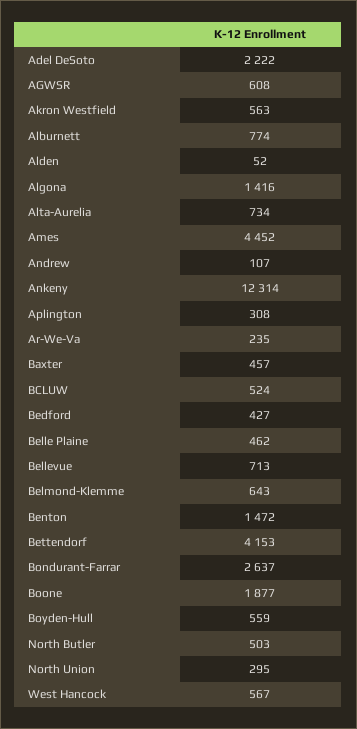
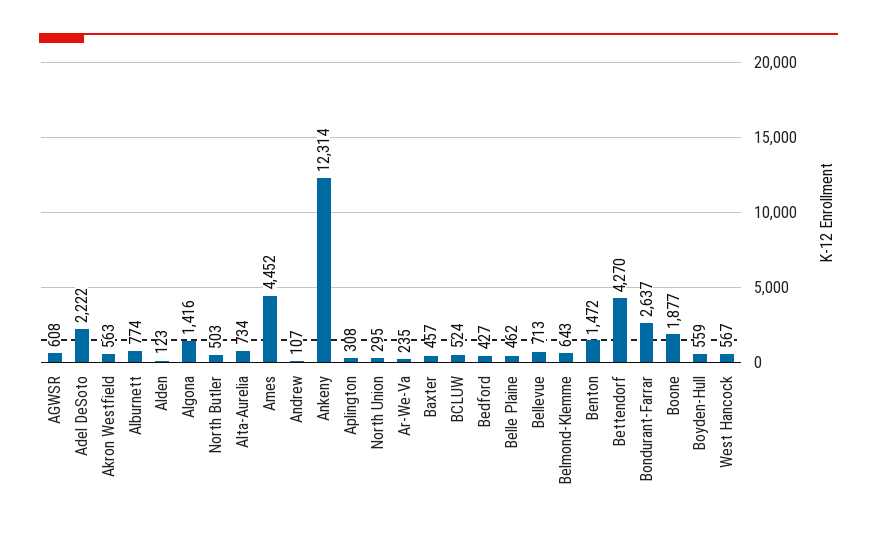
Alden: 52 -> 123
Bettendorf: 4153 -> 4270

